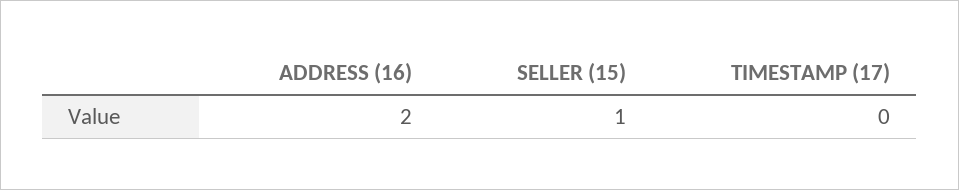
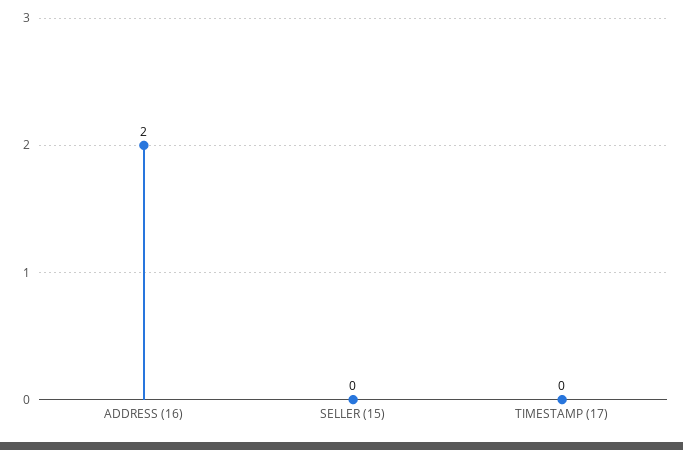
SELLER (15): 1 -> 0

